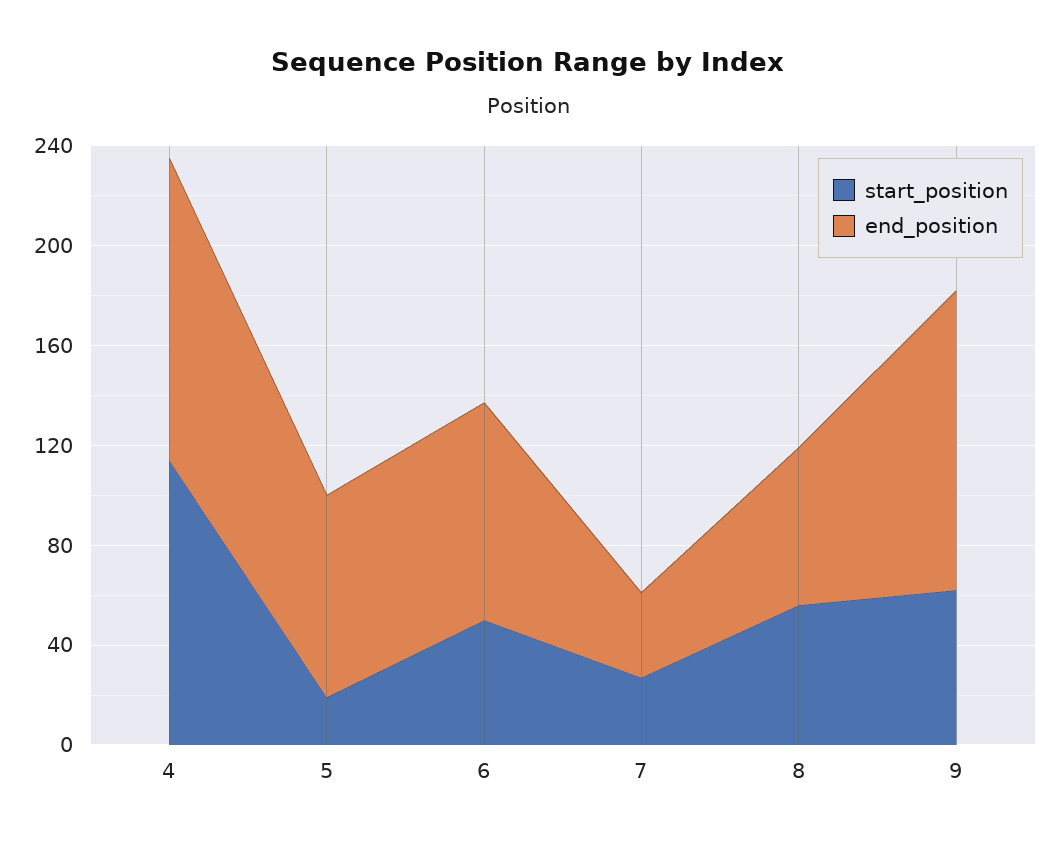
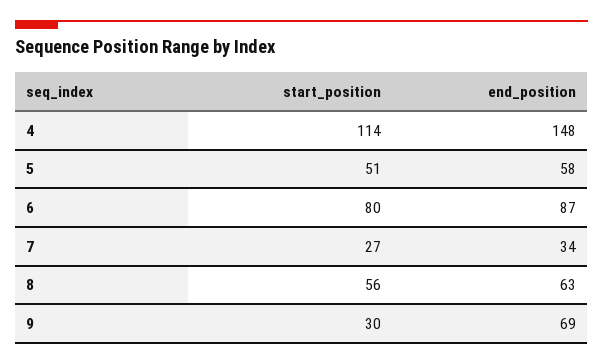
end_position, 4: 120 -> 148
start_position, 5: 20 -> 51
end_position, 5: 80 -> 58
start_position, 6: 50 -> 80
start_position, 9: 60 -> 30
end_position, 9: 120 -> 69

